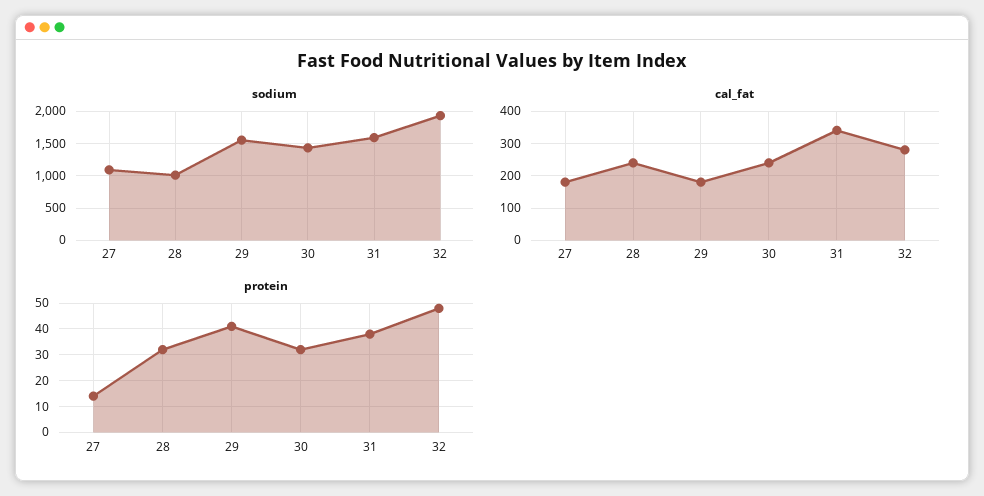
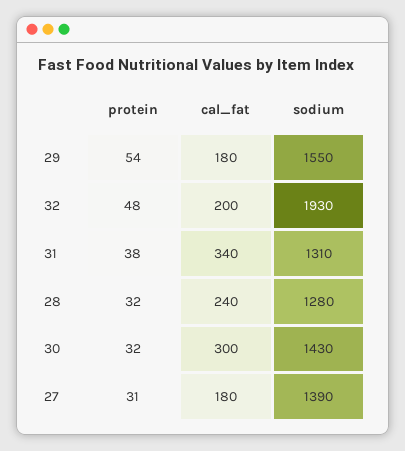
sodium, 27: 1100 -> 1390
sodium, 28: 1000 -> 1280
sodium, 31: 1600 -> 1310
cal_fat, 30: 240 -> 300
cal_fat, 32: 280 -> 200
protein, 27: 15 -> 31
protein, 29: 40 -> 54

